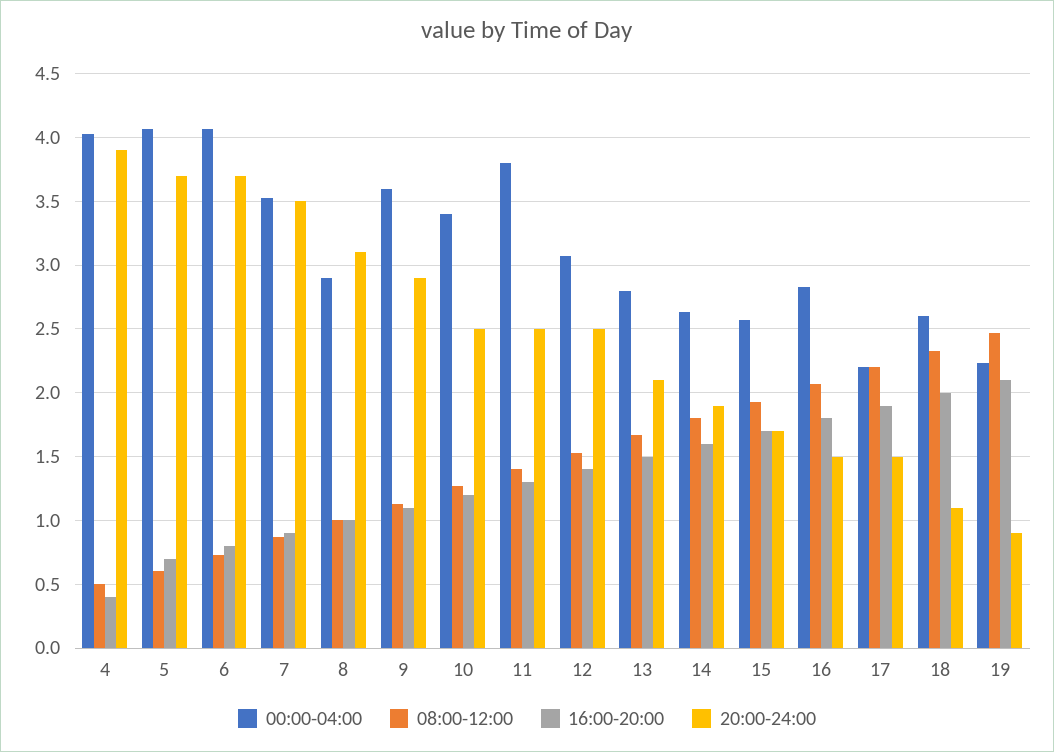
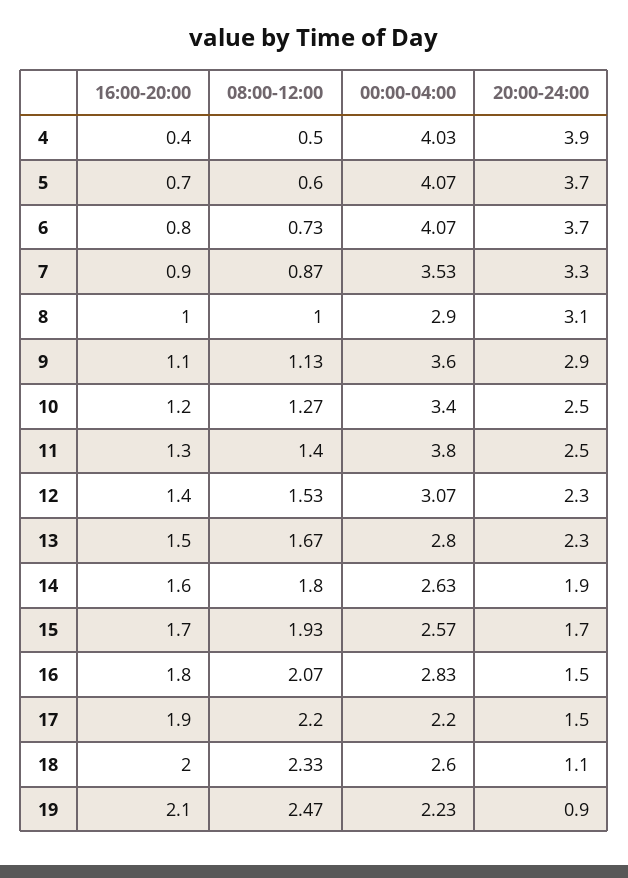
20:00-24:00, 7: 3.5 -> 3.3
20:00-24:00, 12: 2.5 -> 2.3
20:00-24:00, 13: 2.1 -> 2.3

